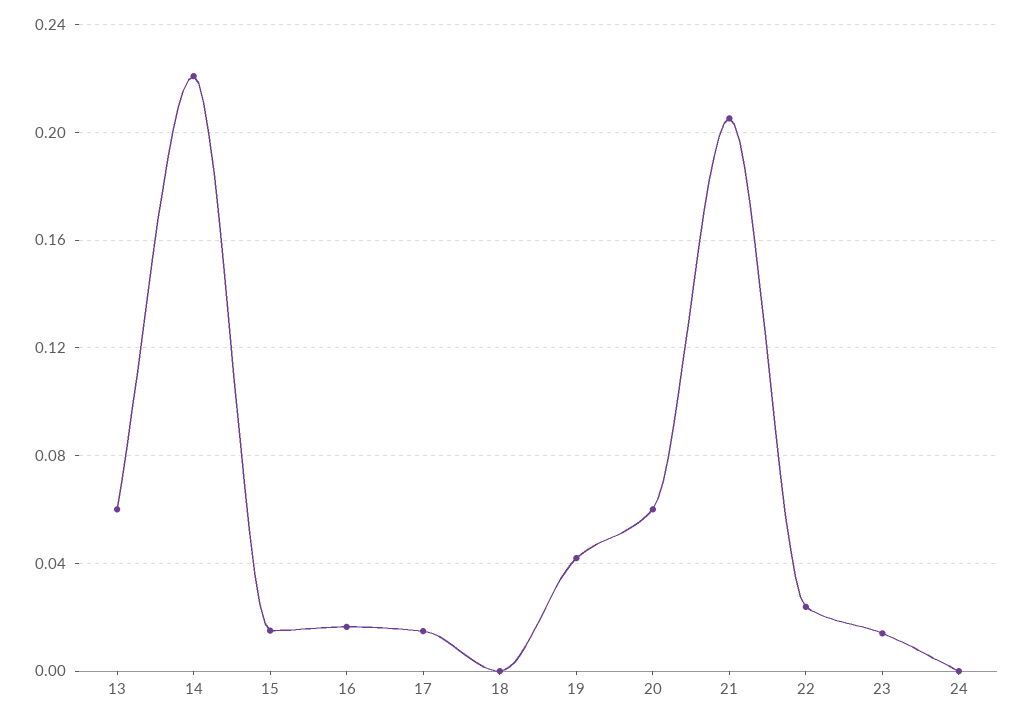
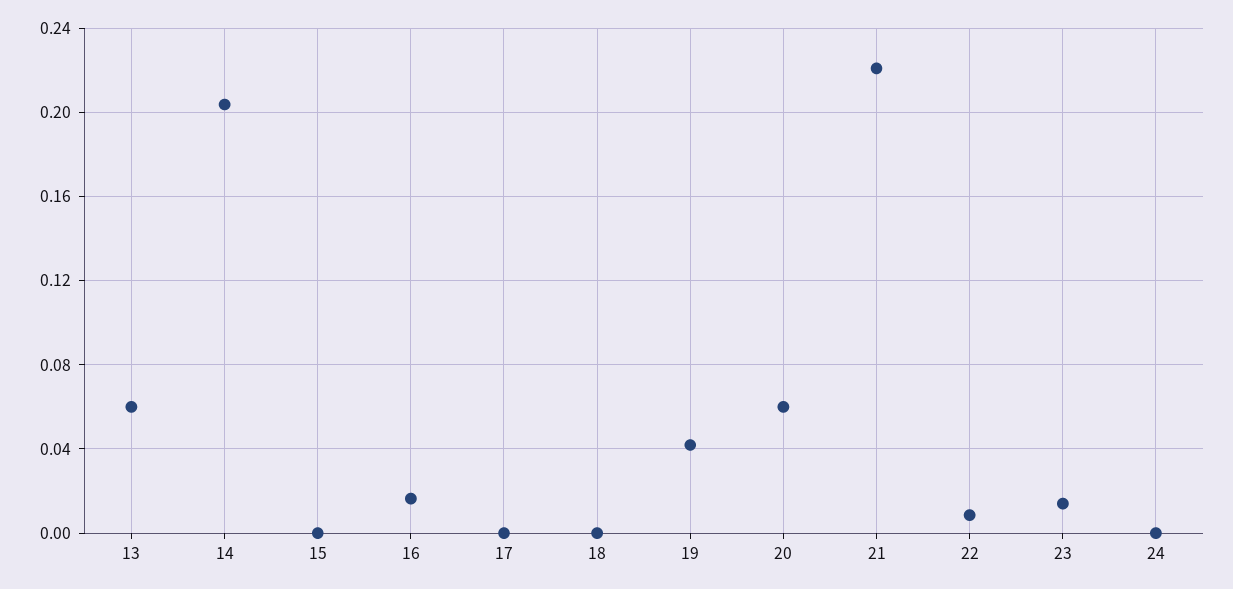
14: 0.22 -> 0.205
15: 0.015 -> 0
17: 0.015 -> 0
21: 0.205 -> 0.22
22: 0.025 -> 0.01

